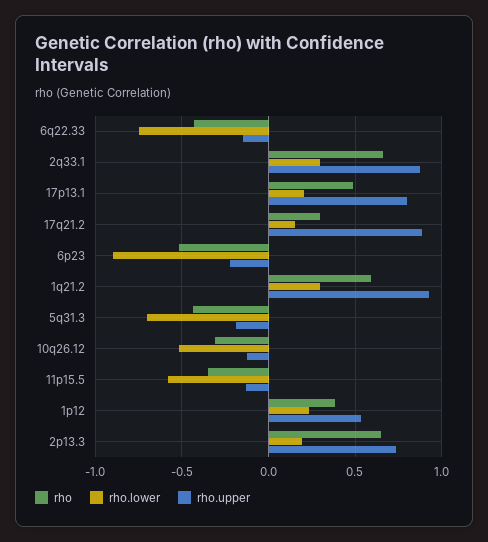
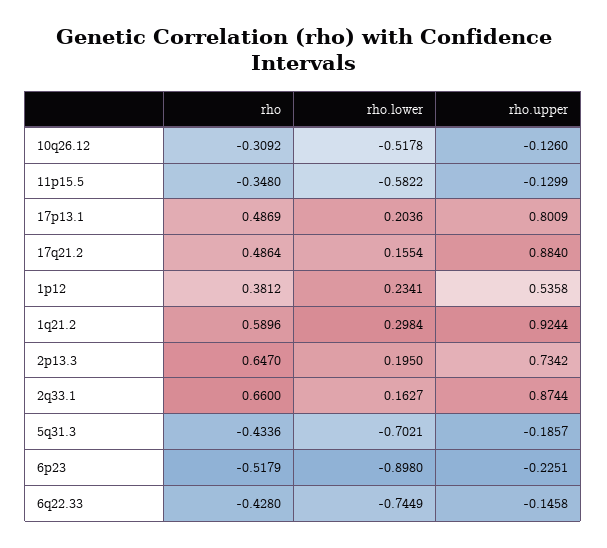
rho.lower, 2q33.1: 0.3 -> 0.1627
rho, 17q21.2: 0.3 -> 0.4864

